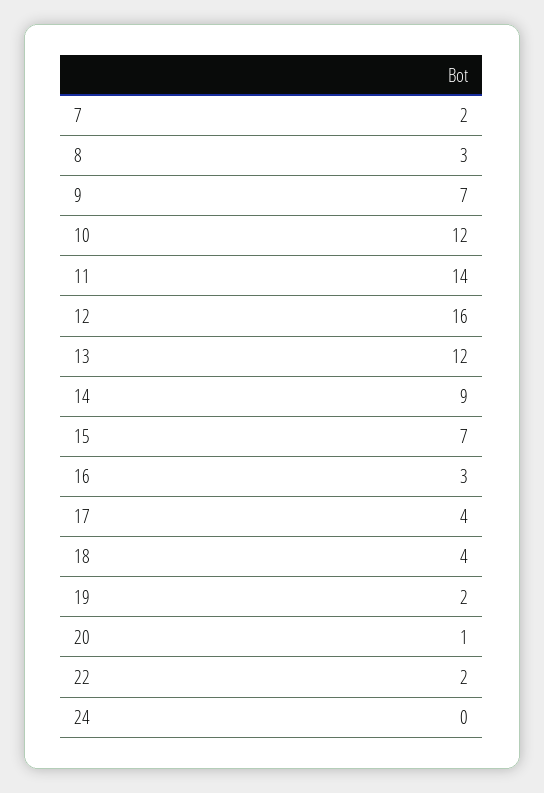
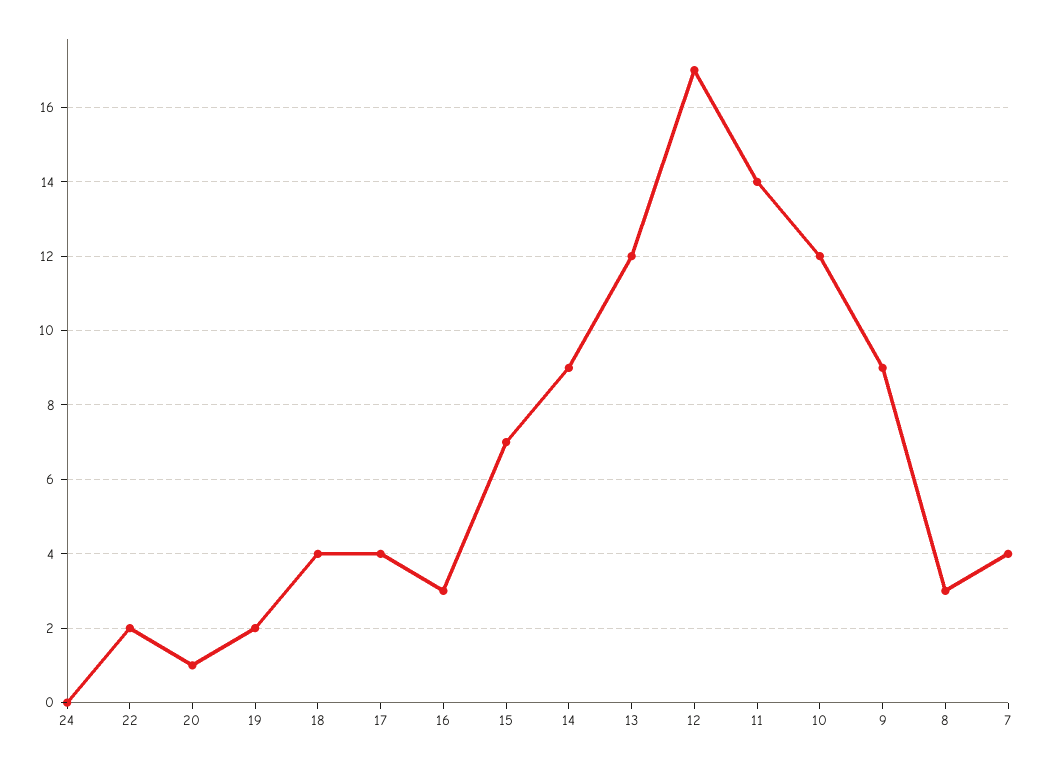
7: 2 -> 4
9: 7 -> 9
12: 16 -> 17

